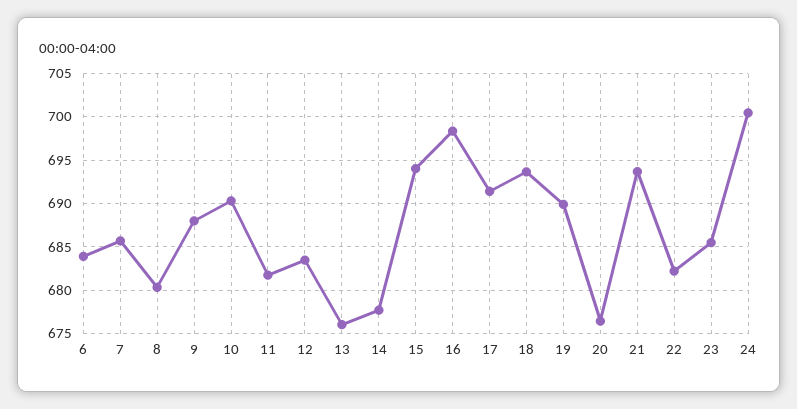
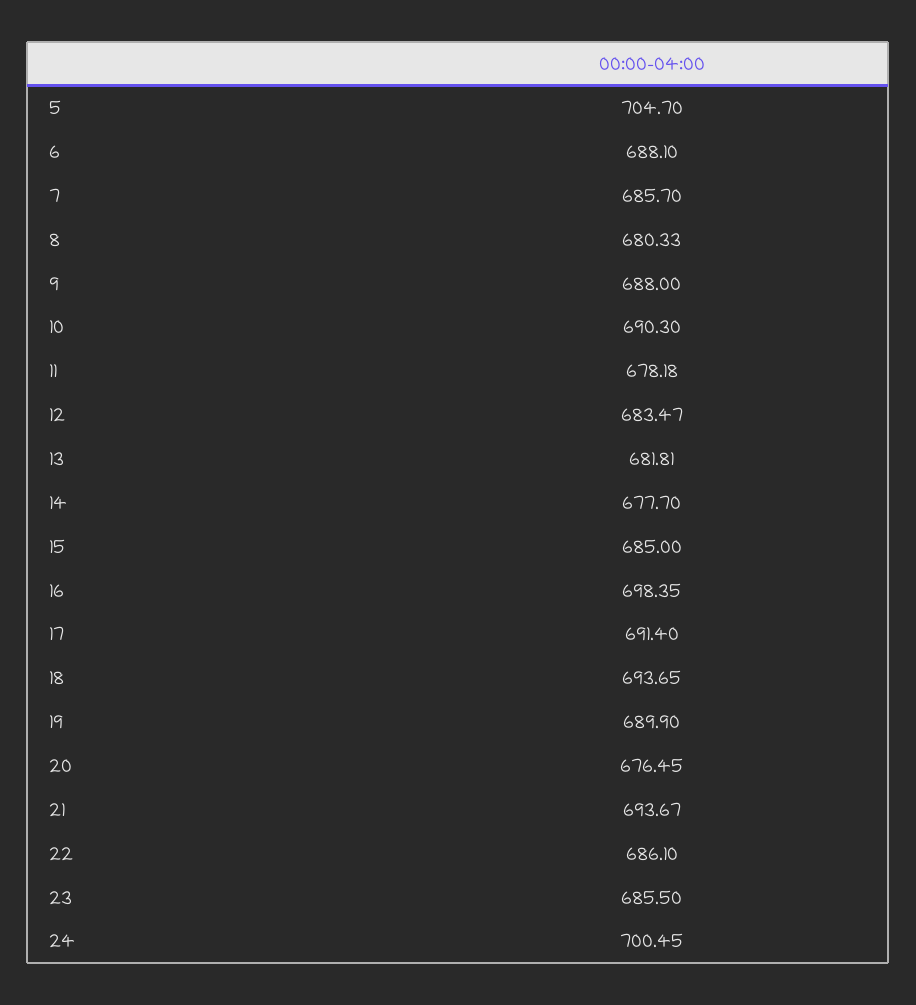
6: 684 -> 688.1
11: 682 -> 678.18
13: 676 -> 681.81
15: 694 -> 685
22: 682 -> 686.1
5: none -> 704.7

